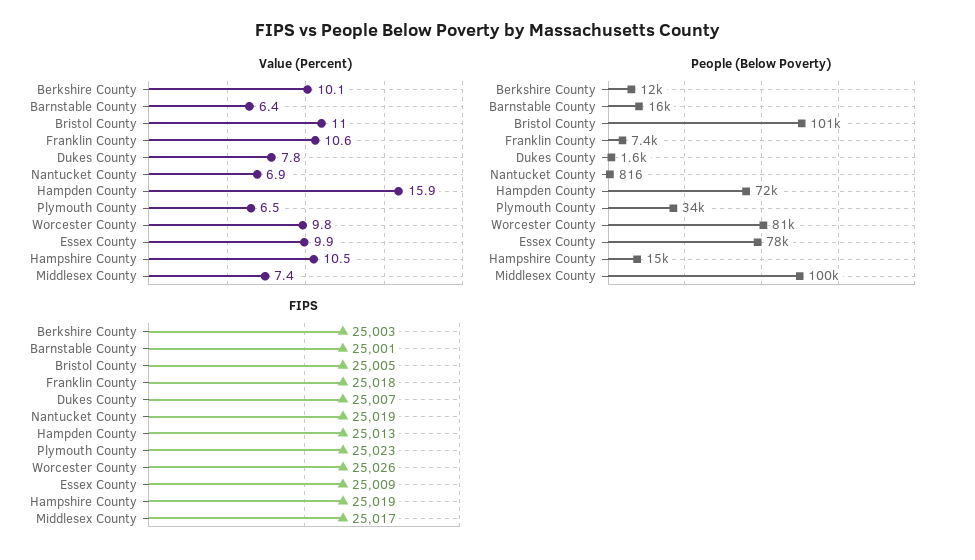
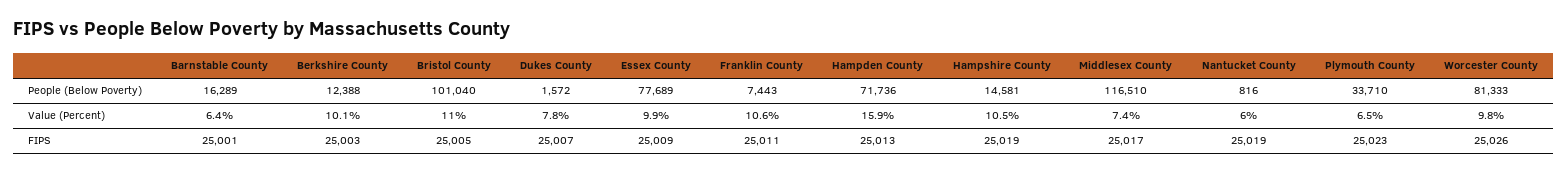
Value (Percent), Nantucket County: 6.9 -> 6
People (Below Poverty), Middlesex County: 100000 -> 116510
FIPS, Franklin County: 25018 -> 25011

